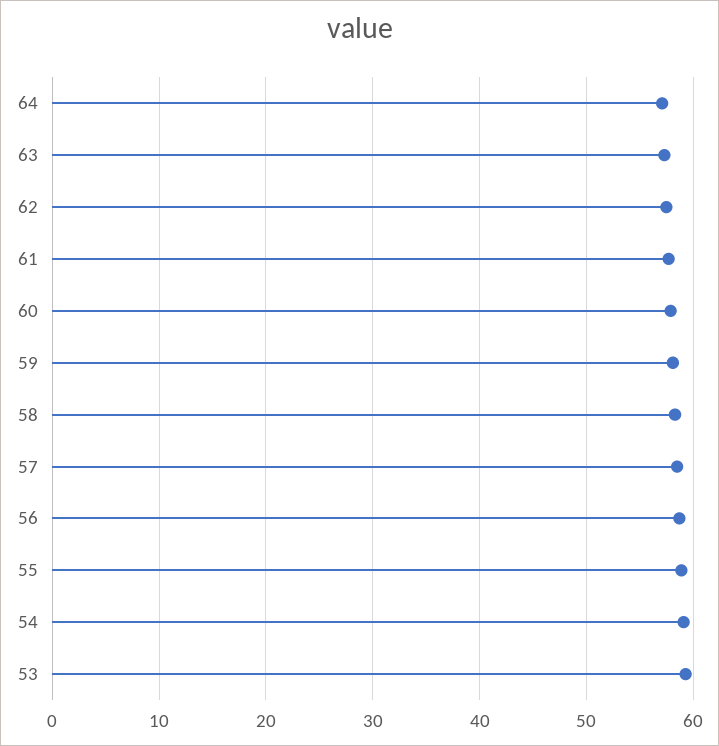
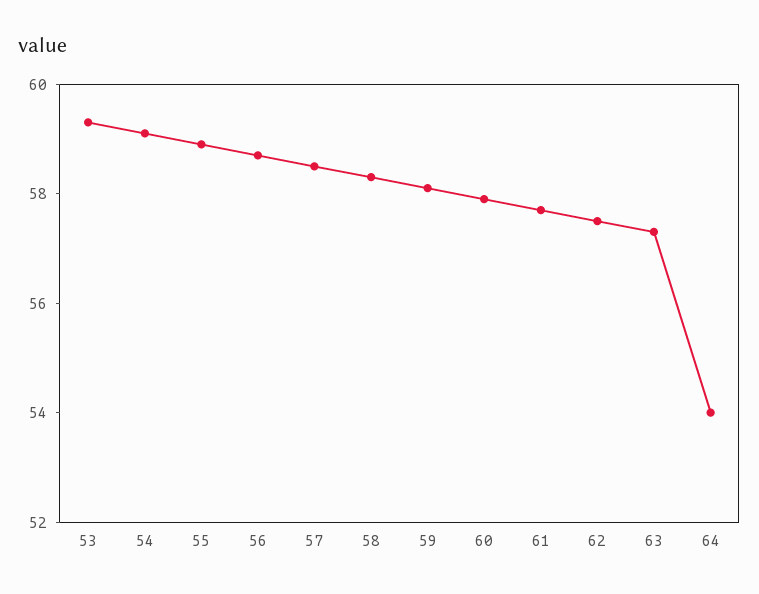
64: 57 -> 54

